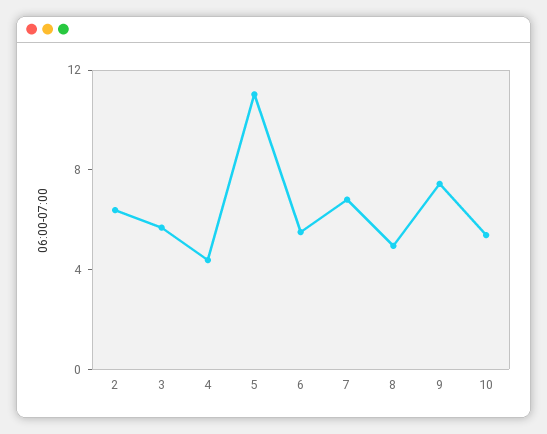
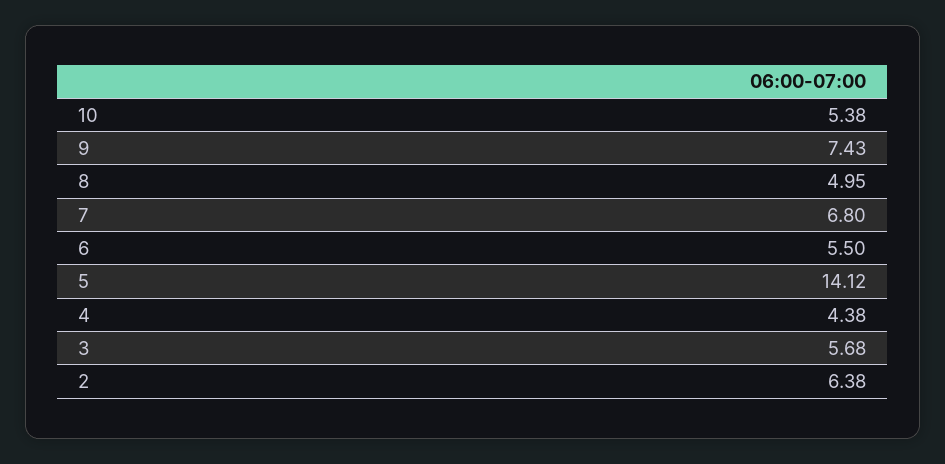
5: 11 -> 14.12

